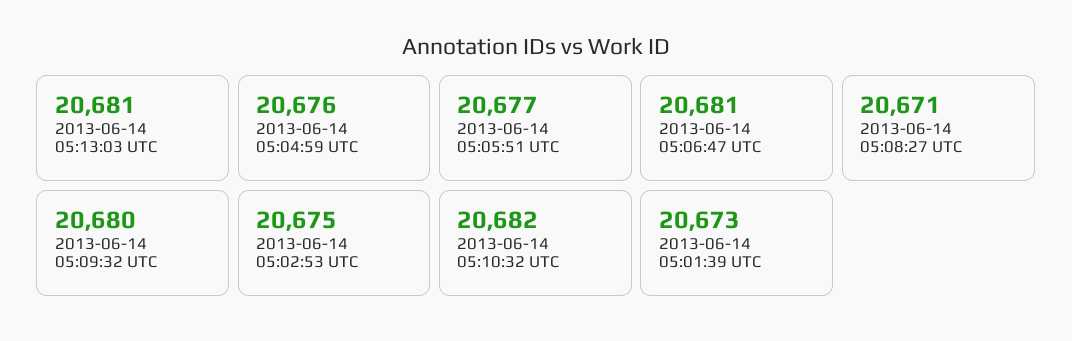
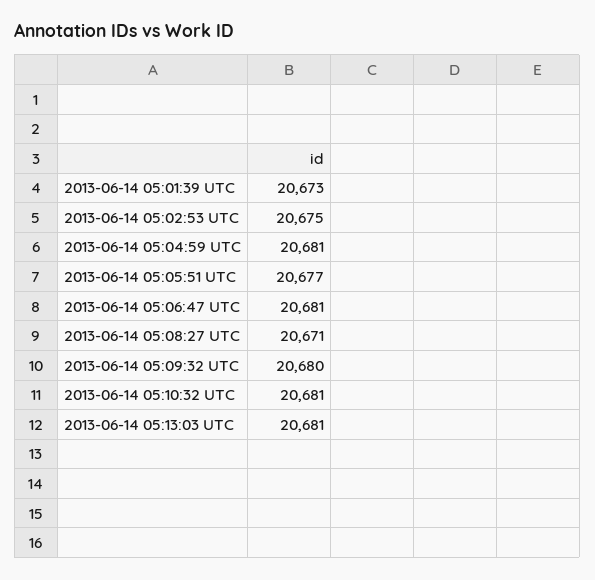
2013-06-14 05:04:59 UTC: 20676 -> 20681
2013-06-14 05:10:32 UTC: 20682 -> 20681

